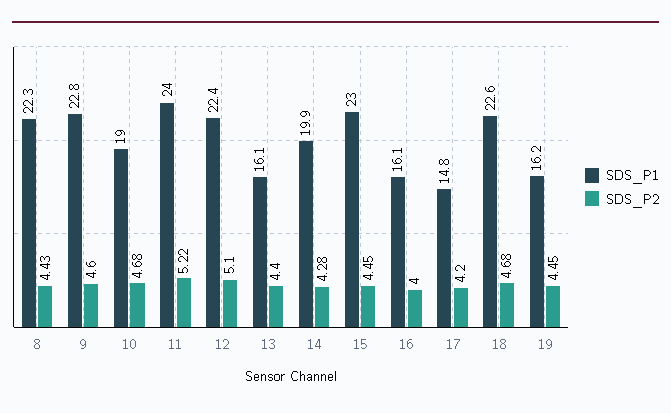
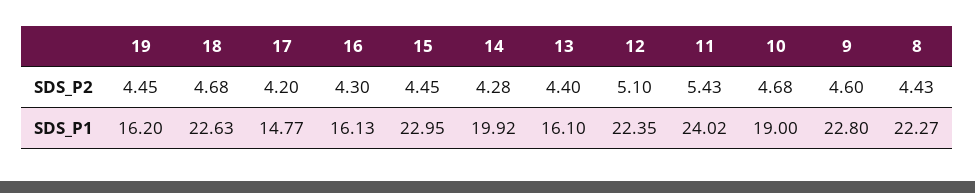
SDS_P2, 11: 5.22 -> 5.43
SDS_P2, 16: 4 -> 4.3

